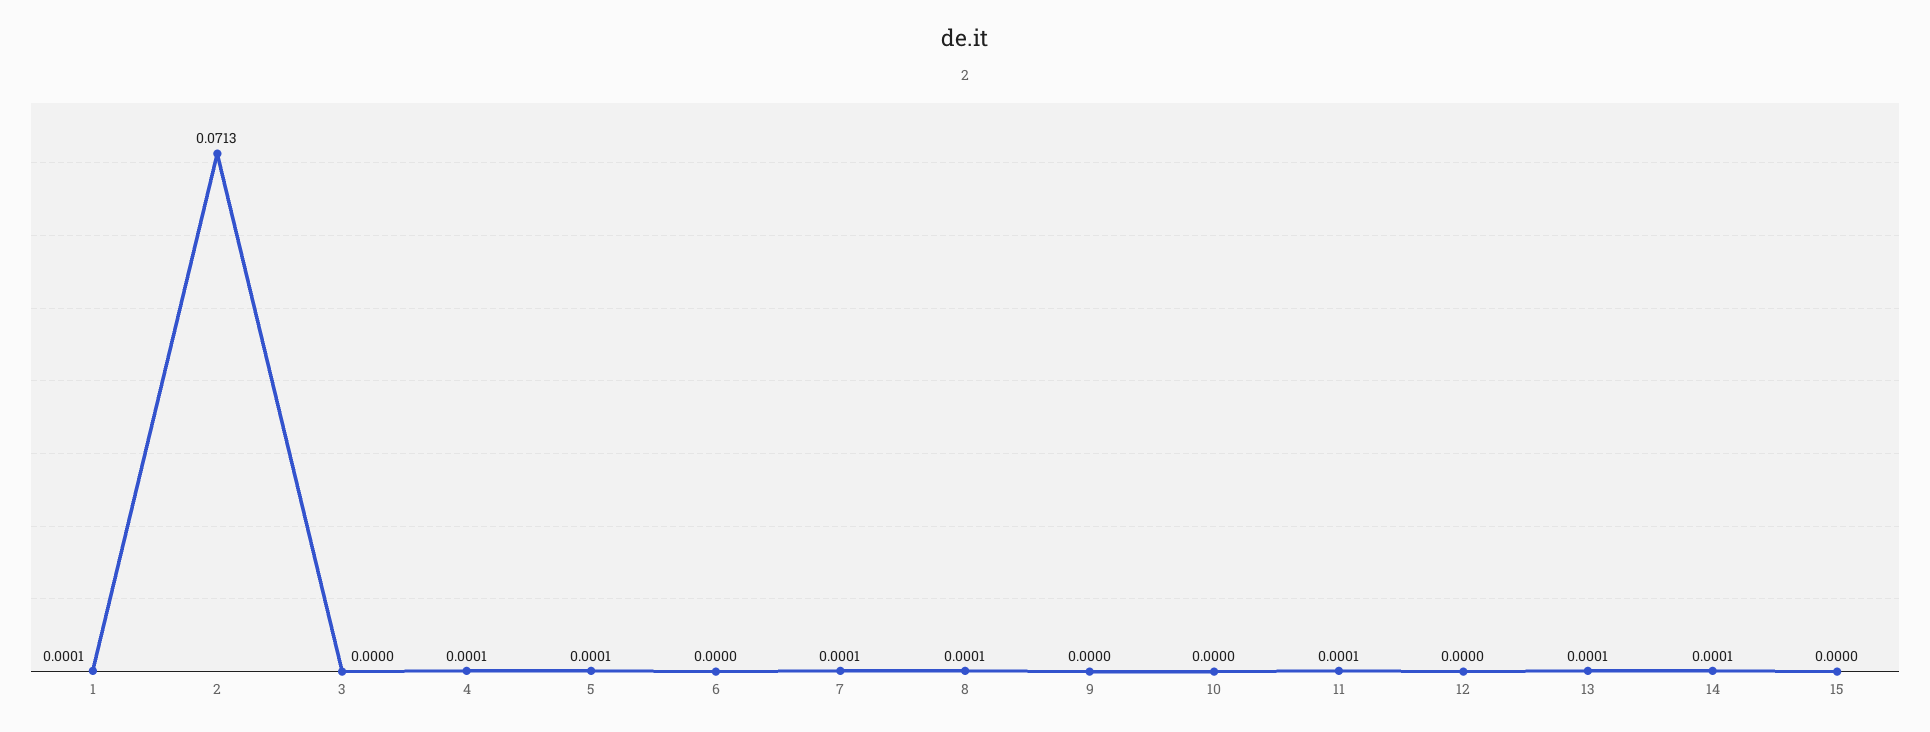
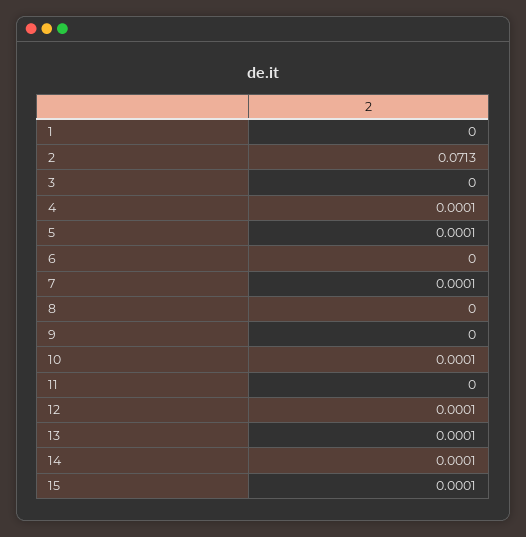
1: 0.0001 -> 0
8: 0.0001 -> 0
10: 0 -> 0.0001
11: 0.0001 -> 0
12: 0 -> 0.0001
15: 0 -> 0.0001

